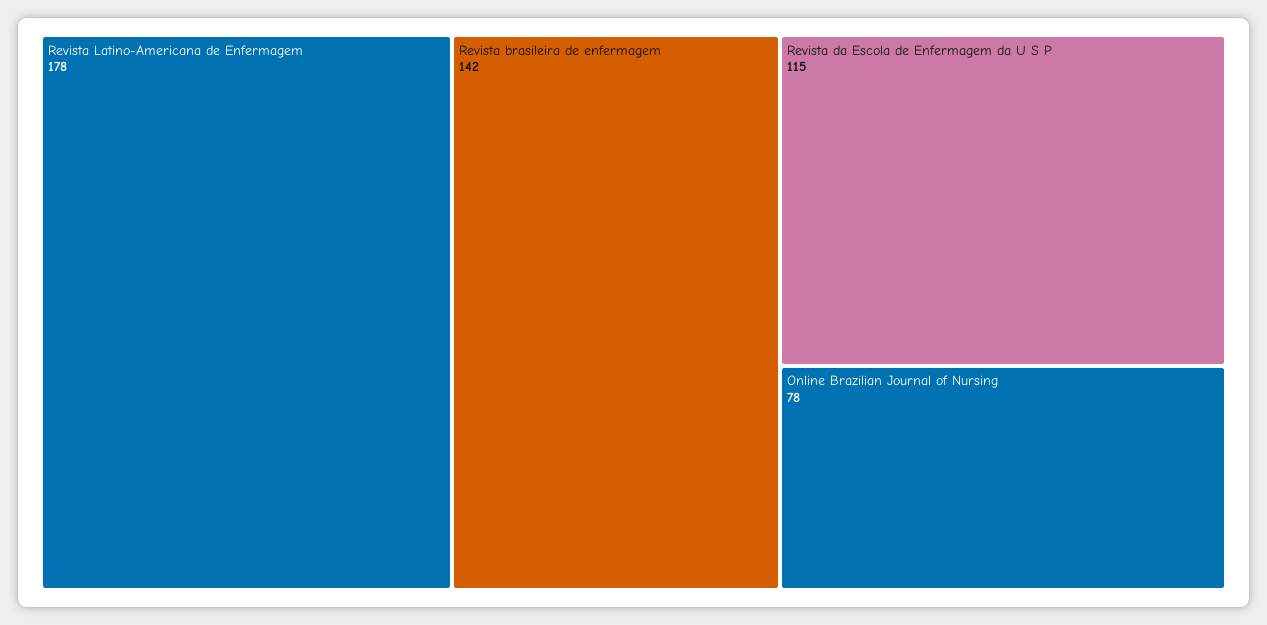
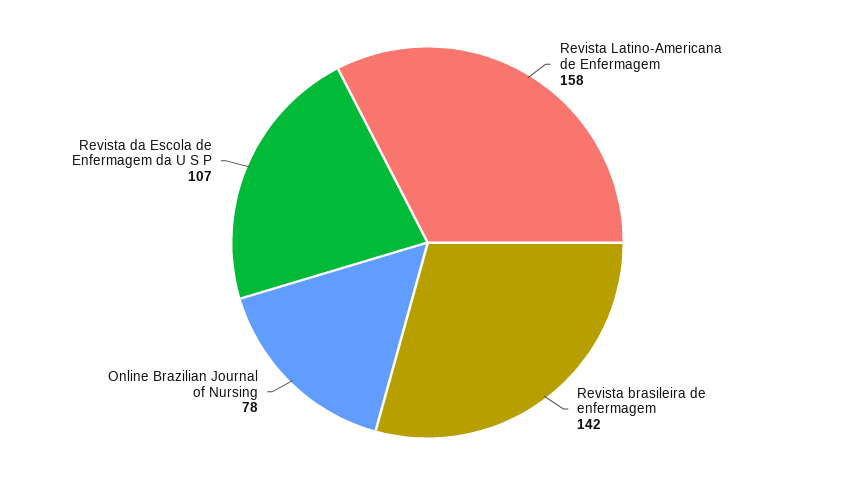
Revista Latino-Americana de Enfermagem: 178 -> 158
Revista da Escola de Enfermagem da U S P: 115 -> 107

